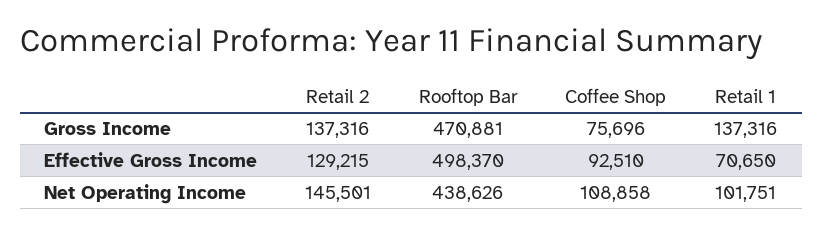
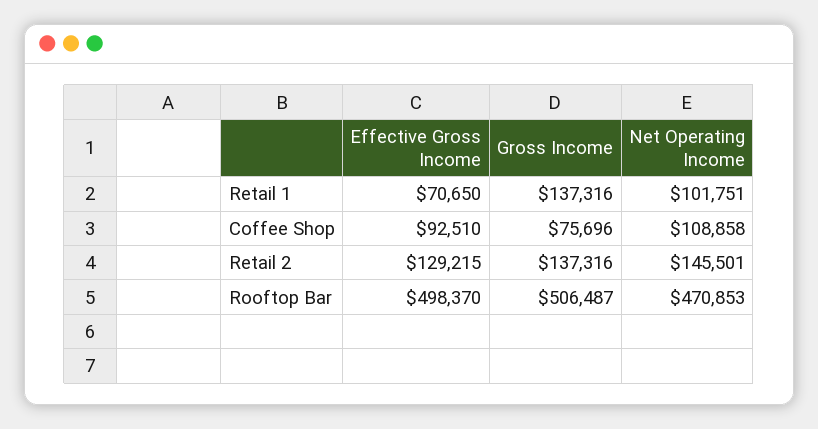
Rooftop Bar, Gross Income: 470881 -> 506487
Rooftop Bar, Net Operating Income: 438626 -> 470853

